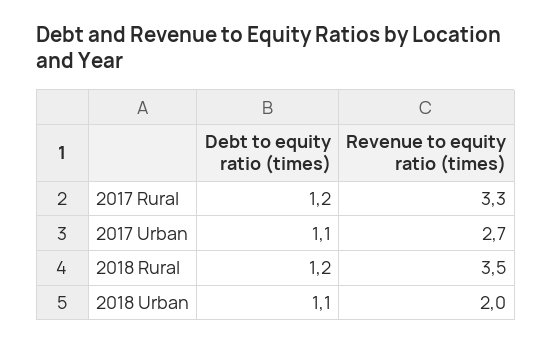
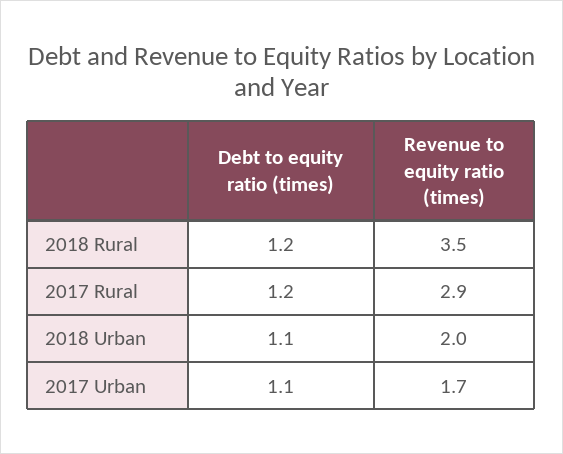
Revenue to equity ratio (times), 2017 Rural: 3.3 -> 2.9
Revenue to equity ratio (times), 2017 Urban: 2.7 -> 1.7

